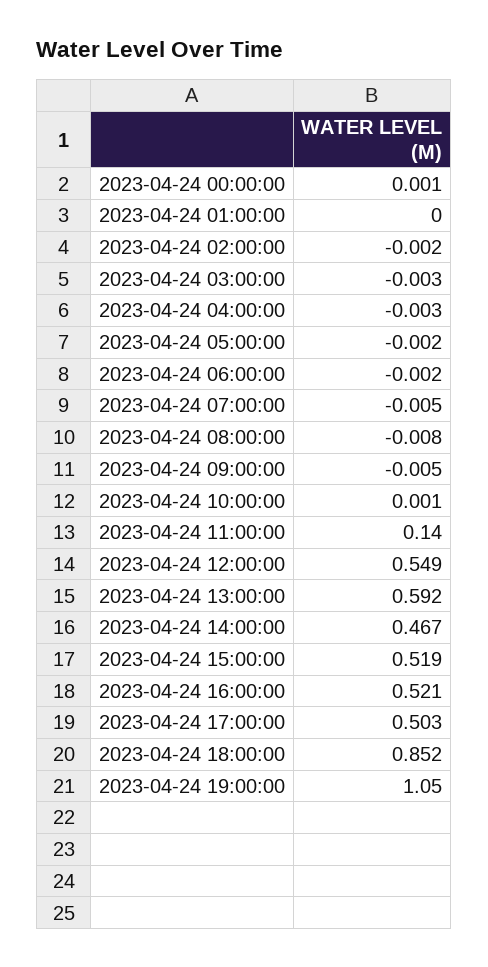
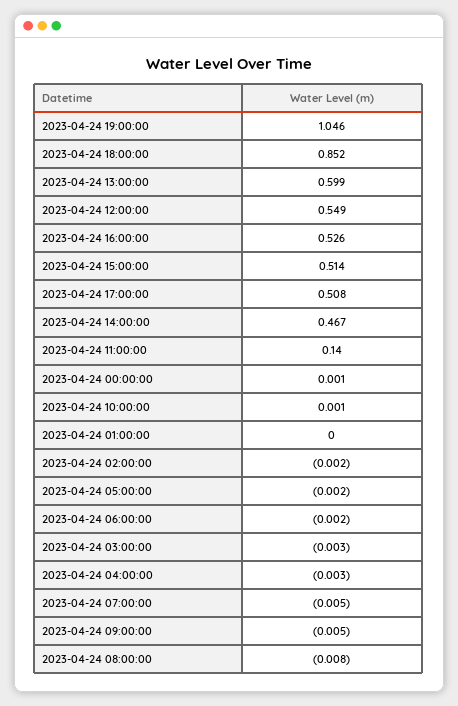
2023-04-24 13:00:00: 0.592 -> 0.599
2023-04-24 15:00:00: 0.519 -> 0.514
2023-04-24 16:00:00: 0.521 -> 0.526
2023-04-24 17:00:00: 0.503 -> 0.508
2023-04-24 19:00:00: 1.05 -> 1.046

